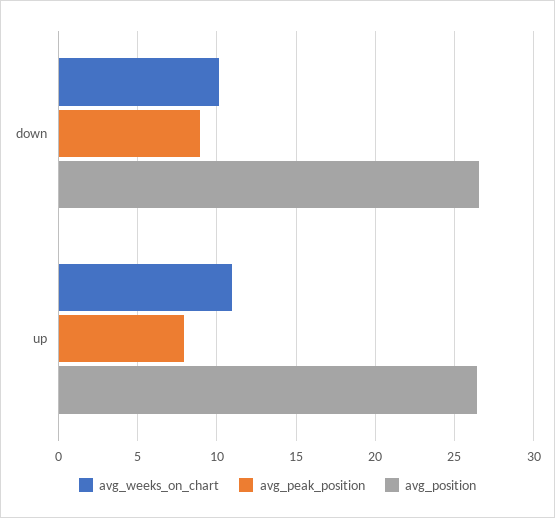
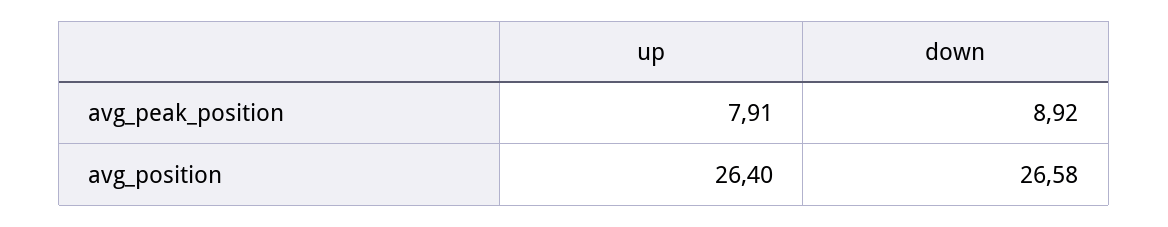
avg_weeks_on_chart, down: 10 -> none
avg_weeks_on_chart, up: 11 -> none

